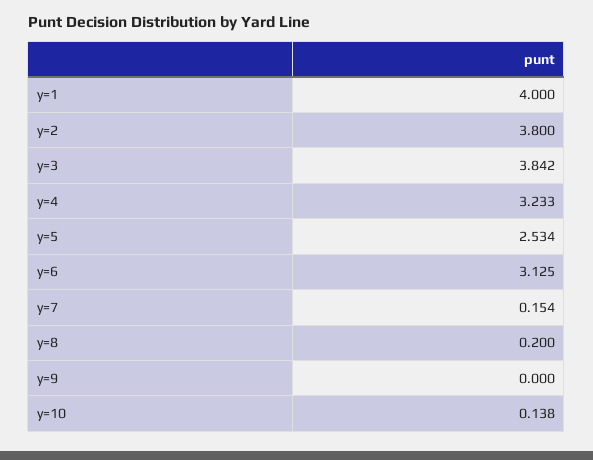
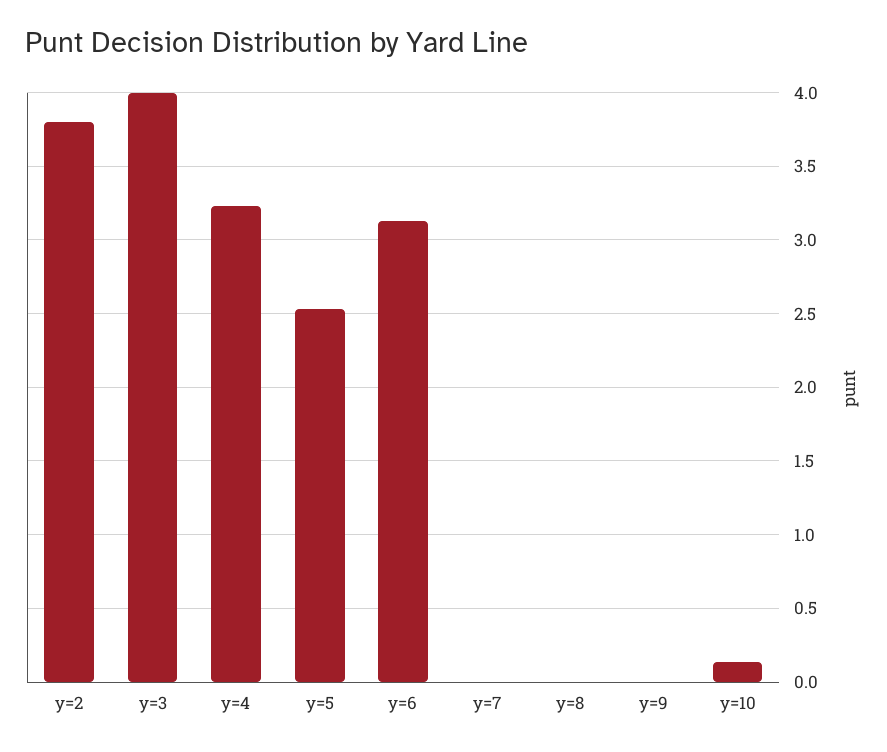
y=1: 4 -> none
y=3: 3.842 -> 4
y=7: 0.154 -> 0
y=8: 0.2 -> 0

